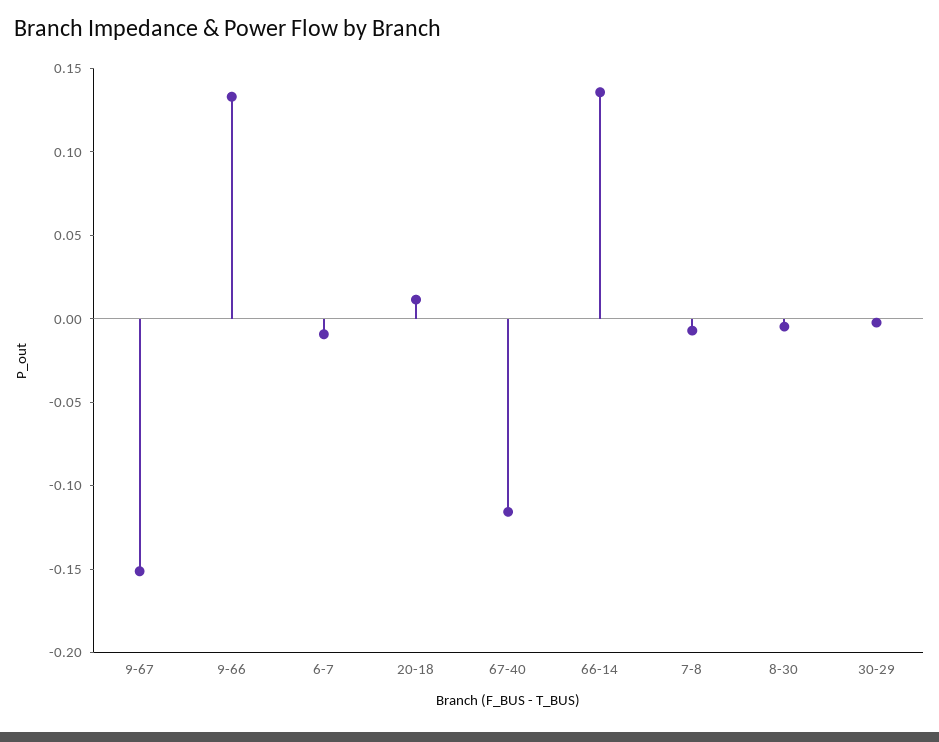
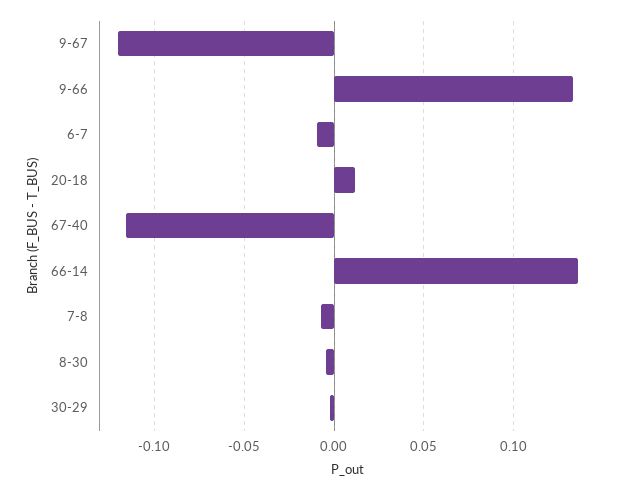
9-67: -0.15 -> -0.12

